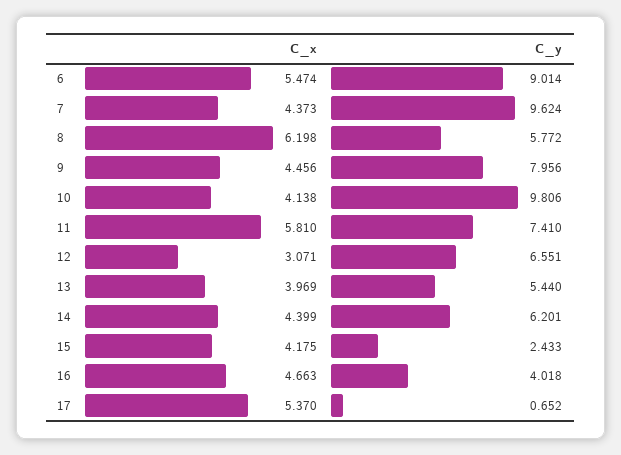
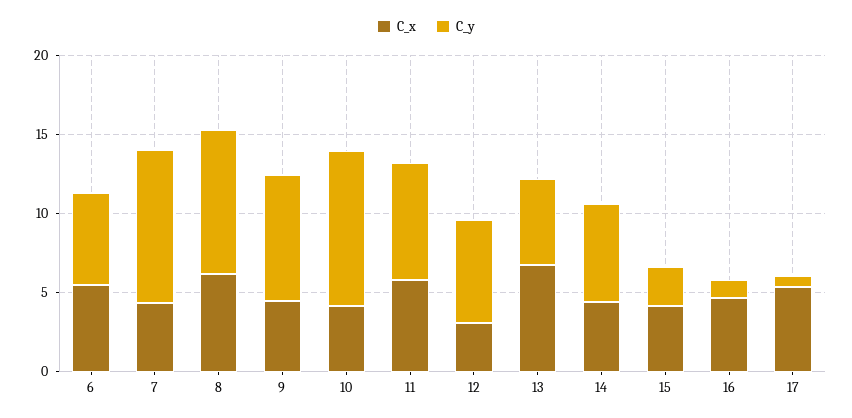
C_y, 6: 9.014 -> 6
C_y, 8: 5.772 -> 9
C_x, 13: 3.969 -> 7
C_y, 16: 4.018 -> 1

